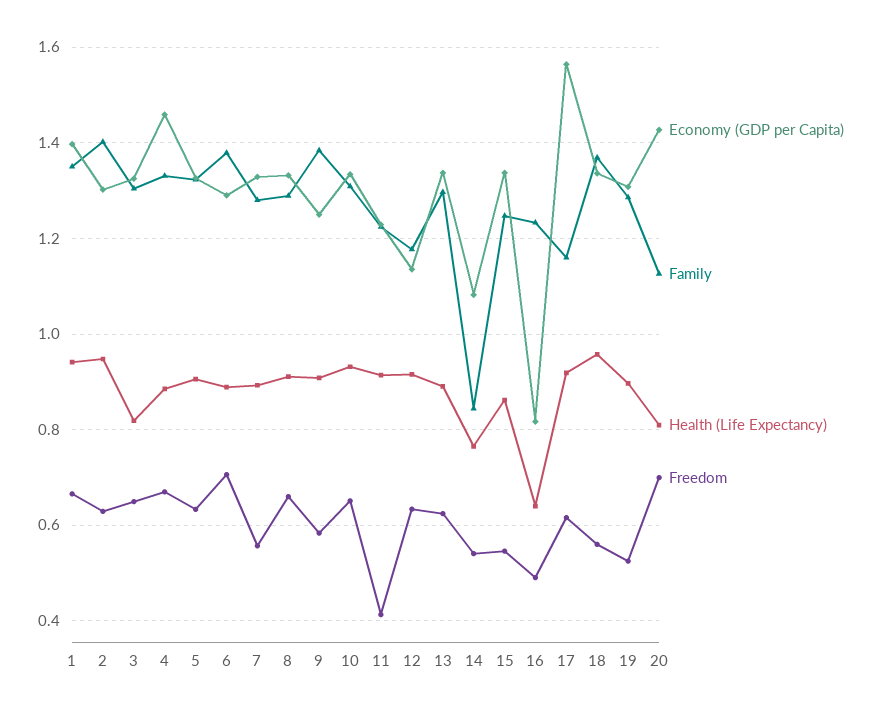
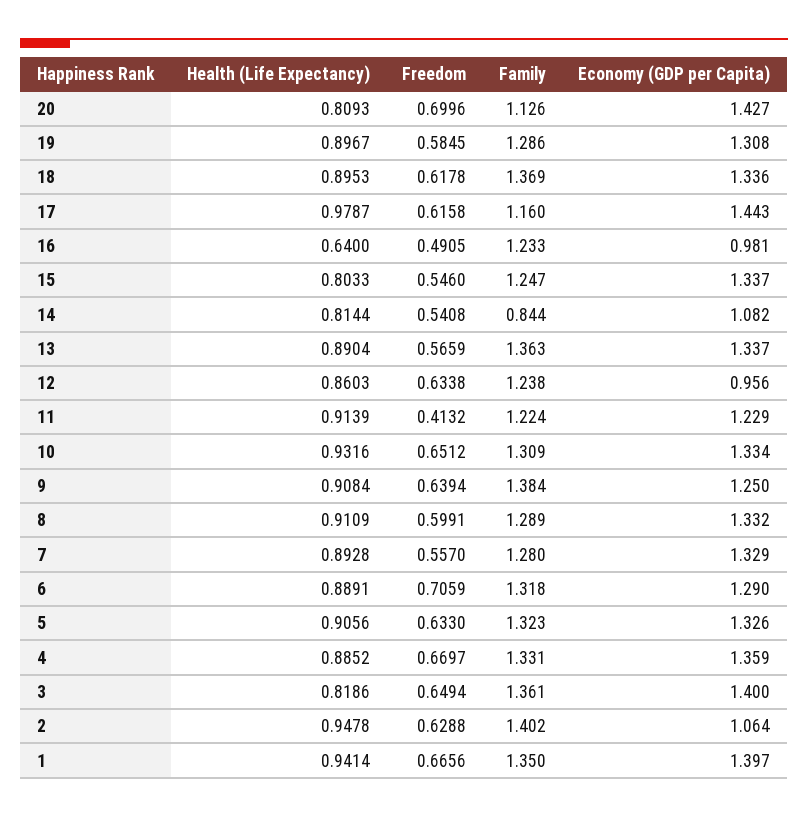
Economy (GDP per Capita), 2: 1.3 -> 1.064
Economy (GDP per Capita), 3: 1.32 -> 1.4
Family, 3: 1.3 -> 1.361
Economy (GDP per Capita), 4: 1.46 -> 1.359
Family, 6: 1.38 -> 1.318
Freedom, 8: 0.66 -> 0.5991
Freedom, 9: 0.58 -> 0.6394
Economy (GDP per Capita), 12: 1.14 -> 0.956
Family, 12: 1.18 -> 1.238
Health (Life Expectancy), 12: 0.92 -> 0.8603
Family, 13: 1.3 -> 1.363
Freedom, 13: 0.62 -> 0.5659
Health (Life Expectancy), 14: 0.76 -> 0.8144
Health (Life Expectancy), 15: 0.86 -> 0.8033
Economy (GDP per Capita), 16: 0.82 -> 0.981
Economy (GDP per Capita), 17: 1.56 -> 1.443
Health (Life Expectancy), 17: 0.92 -> 0.9787
Health (Life Expectancy), 18: 0.96 -> 0.8953
Freedom, 18: 0.56 -> 0.6178
Freedom, 19: 0.52 -> 0.5845

